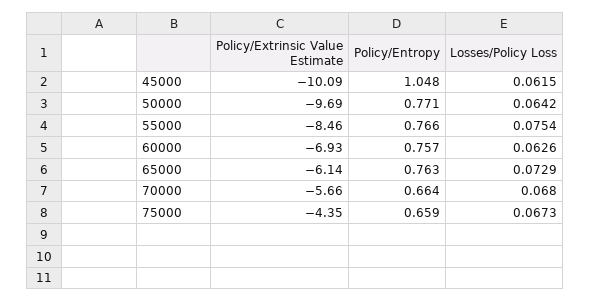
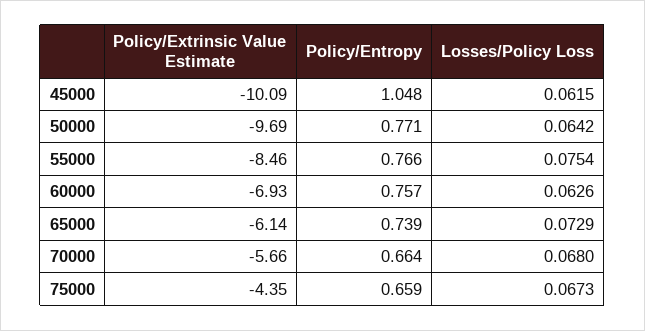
Policy/Entropy, 65000: 0.763 -> 0.739

